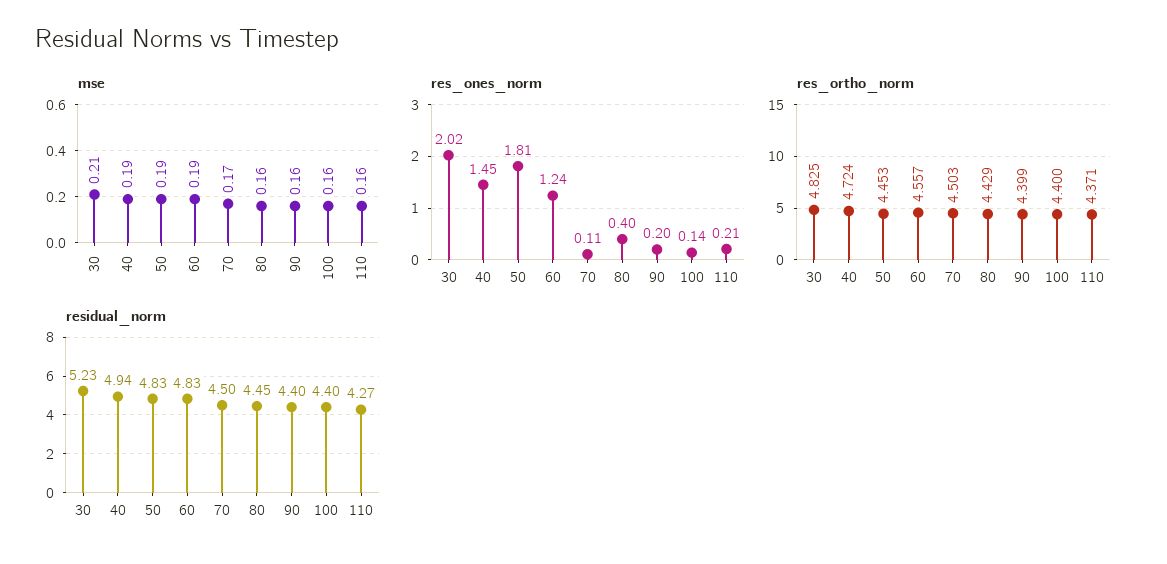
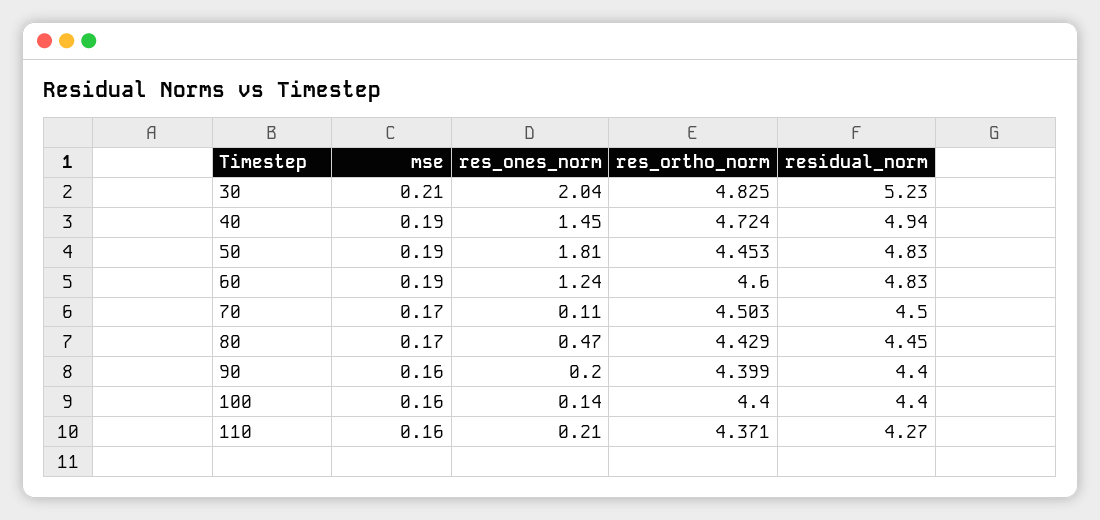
mse, 80: 0.16 -> 0.17
res_ones_norm, 30: 2.02 -> 2.04
res_ones_norm, 80: 0.4 -> 0.47
res_ortho_norm, 60: 4.557 -> 4.6

